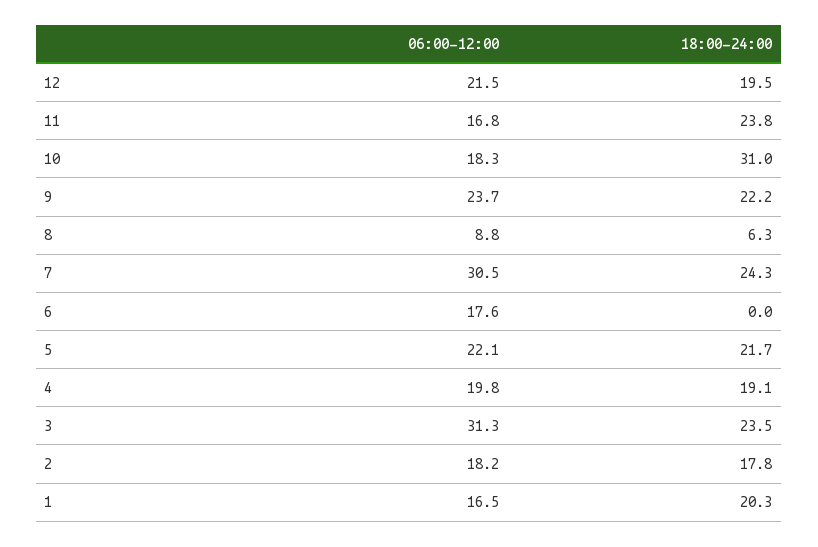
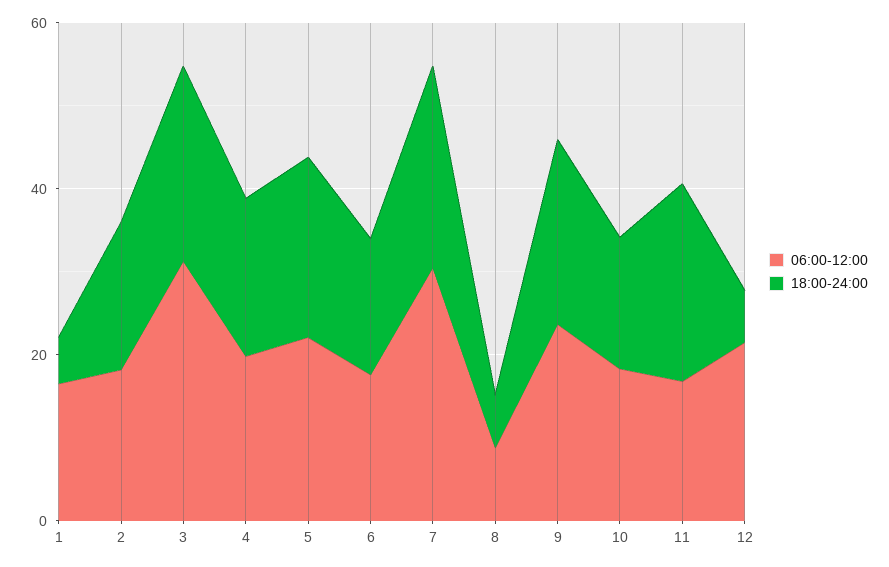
18:00-24:00, 12: 19.5 -> 5
18:00-24:00, 10: 31 -> 15
18:00-24:00, 6: 0 -> 15
18:00-24:00, 1: 20.3 -> 5

